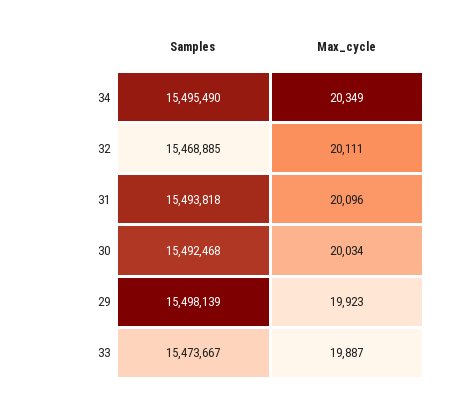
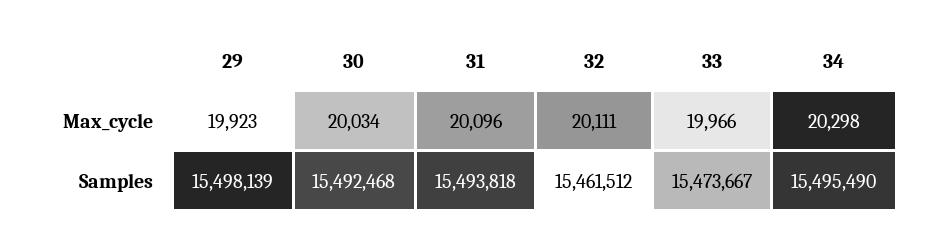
Max_cycle, 34: 20349 -> 20298
Samples, 32: 15468885 -> 15461512
Max_cycle, 33: 19887 -> 19966

